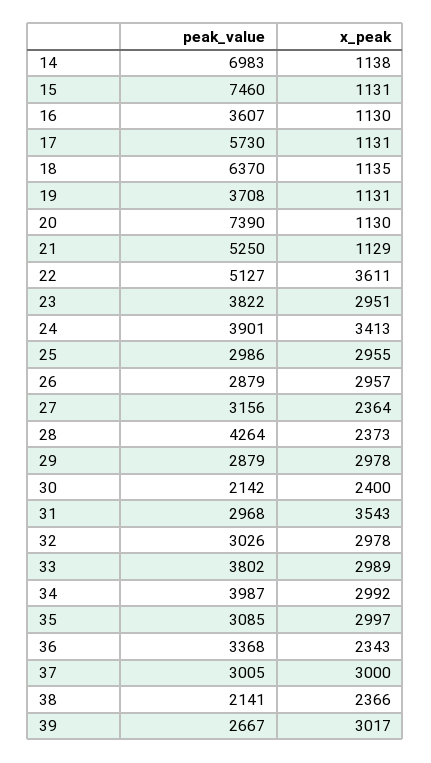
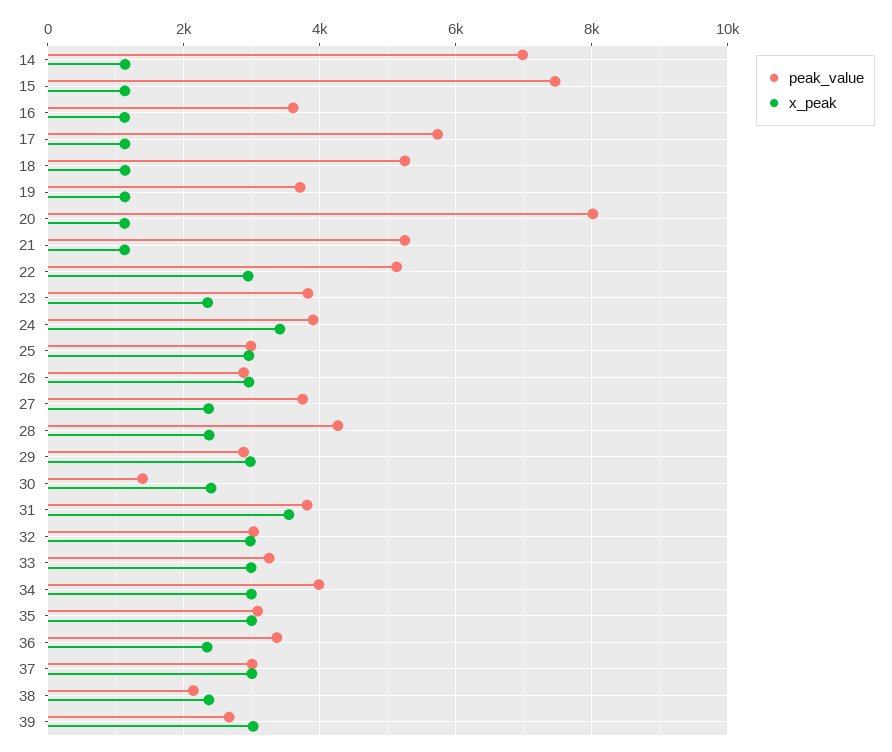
peak_value, 18: 6370 -> 5200
peak_value, 20: 7390 -> 8000
x_peak, 22: 3611 -> 3000
x_peak, 23: 2951 -> 2400
peak_value, 27: 3156 -> 3800
peak_value, 30: 2142 -> 1400
peak_value, 31: 2968 -> 3800
peak_value, 33: 3802 -> 3200

